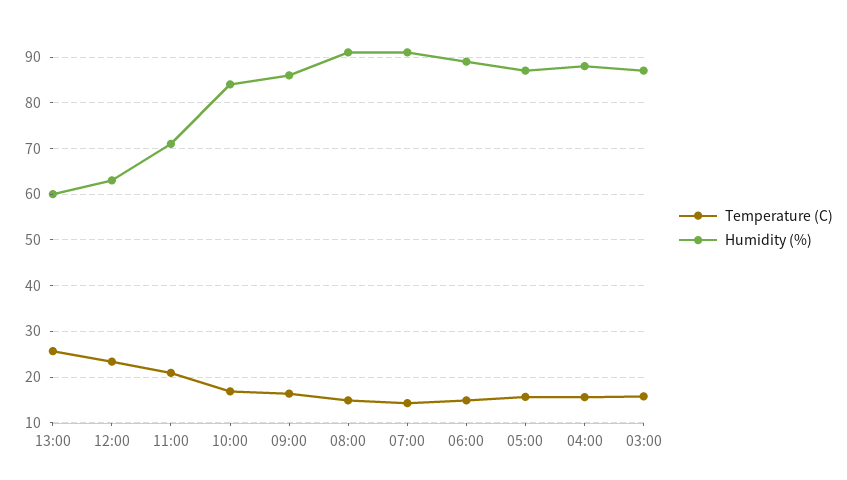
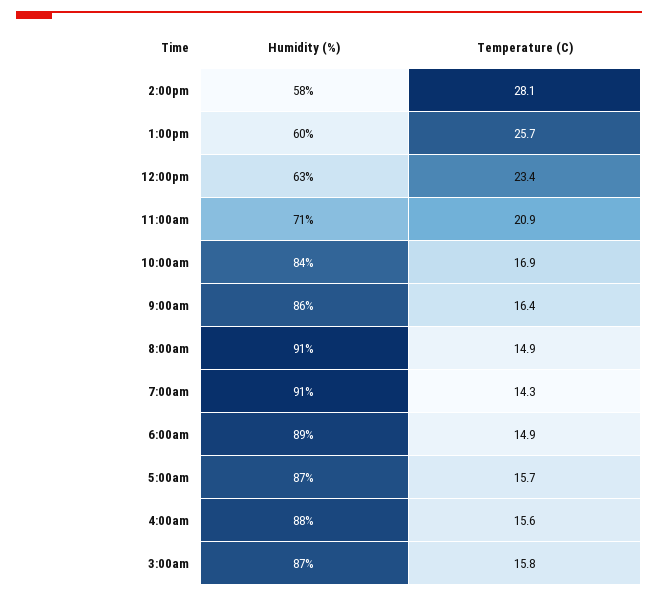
Humidity (%), 2:00pm: none -> 58
Temperature (C), 2:00pm: none -> 28.1

